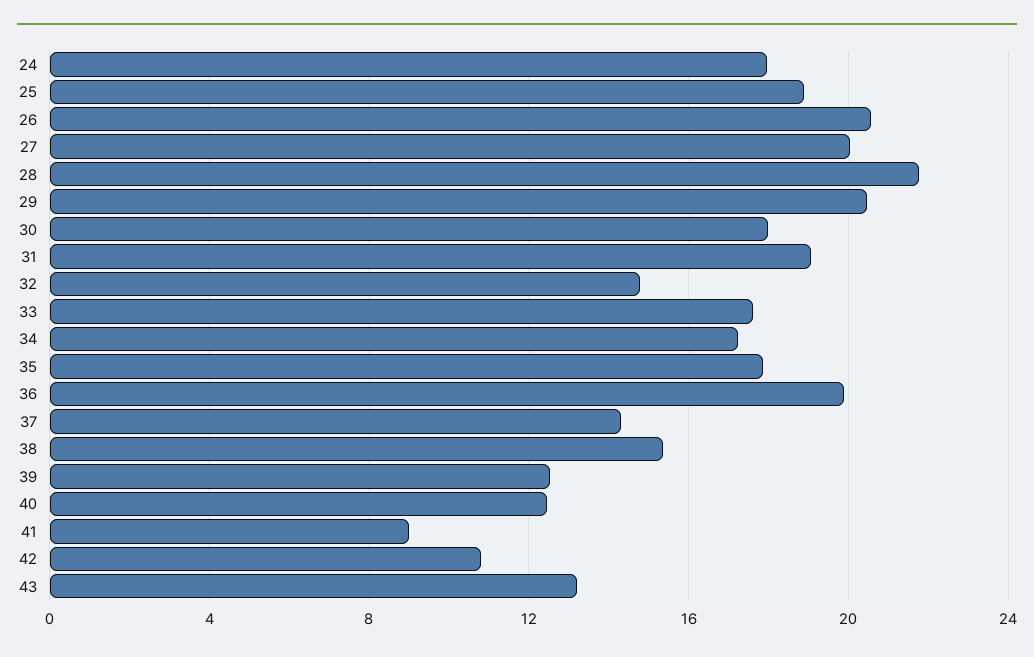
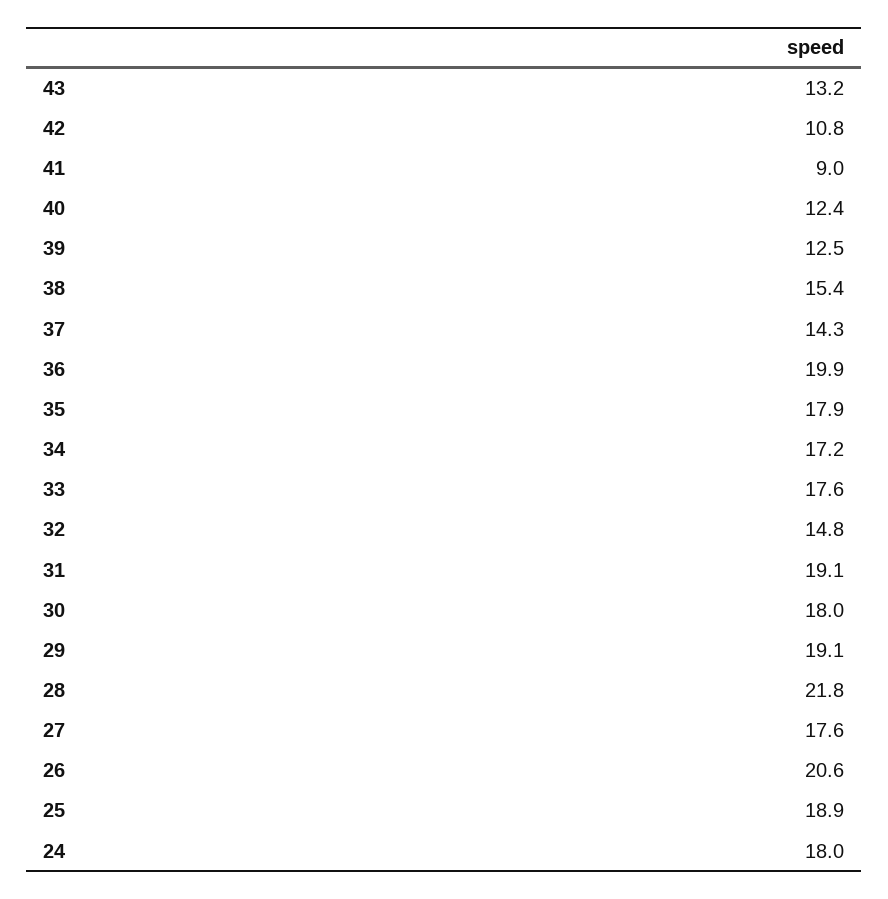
27: 20 -> 17.6
29: 20.5 -> 19.1

